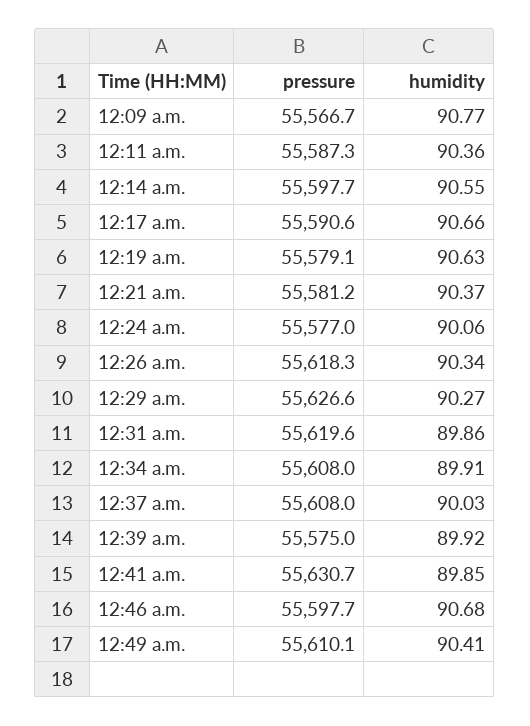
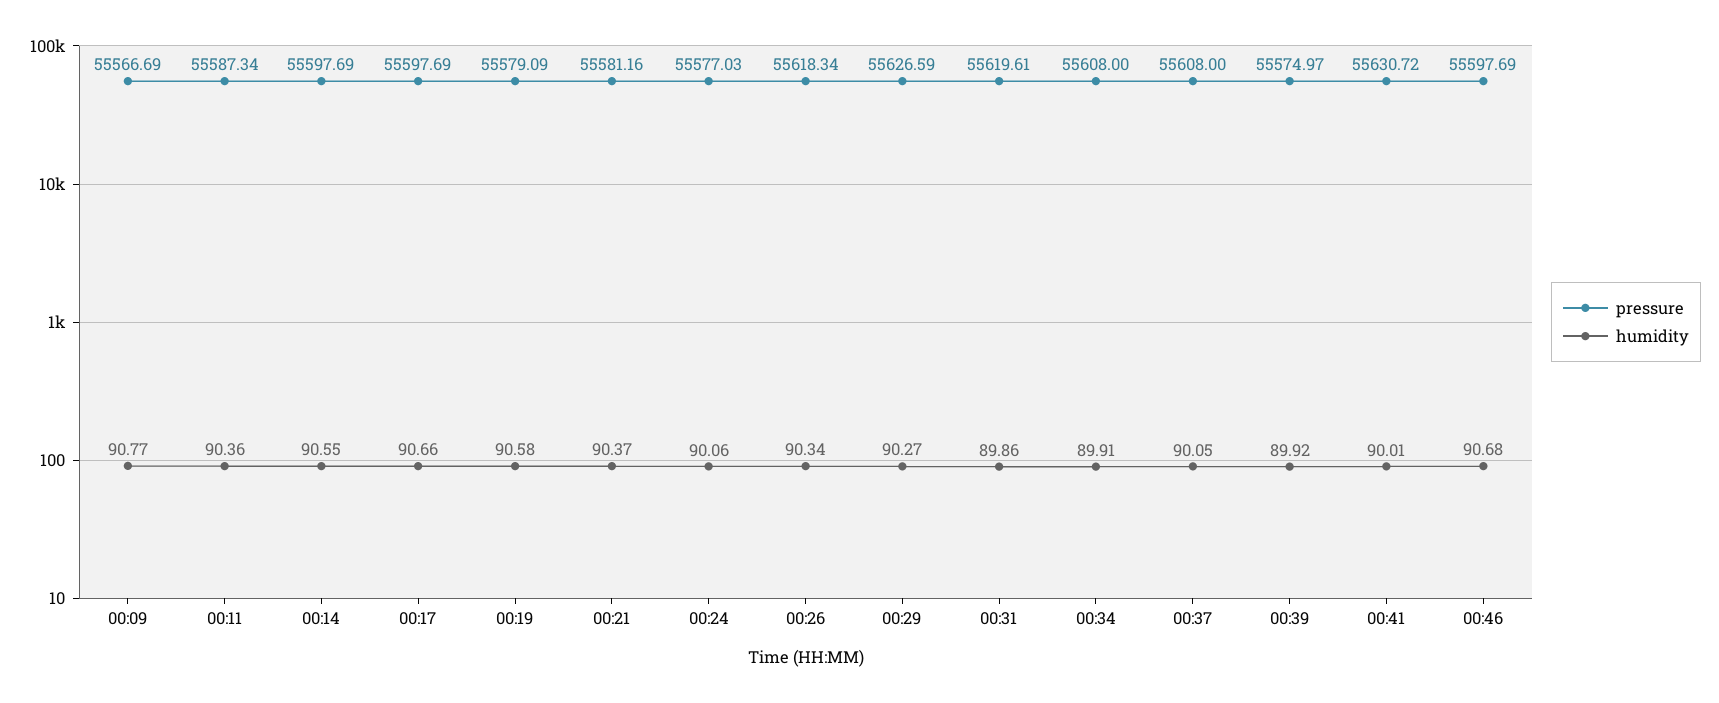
pressure, 12:17 a.m.: 55590.6 -> 55597.69
humidity, 12:19 a.m.: 90.63 -> 90.58
humidity, 12:37 a.m.: 90.03 -> 90.05
humidity, 12:41 a.m.: 89.85 -> 90.01
pressure, 12:49 a.m.: 55610.1 -> none
humidity, 12:49 a.m.: 90.41 -> none

